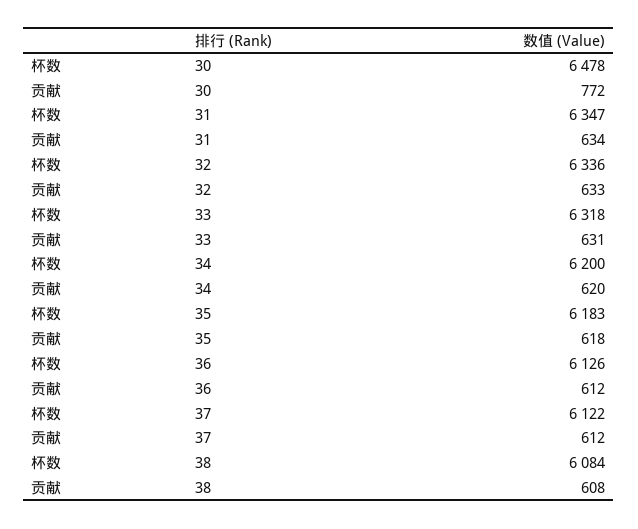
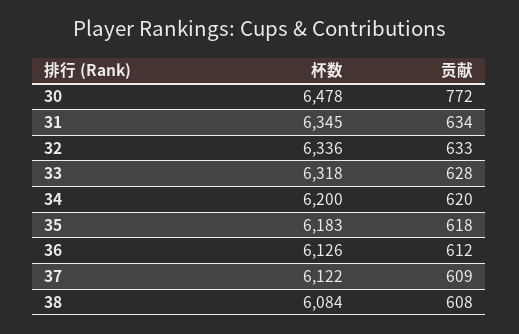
杯数, 31: 6347 -> 6345
贡献, 33: 631 -> 628
贡献, 37: 612 -> 609

